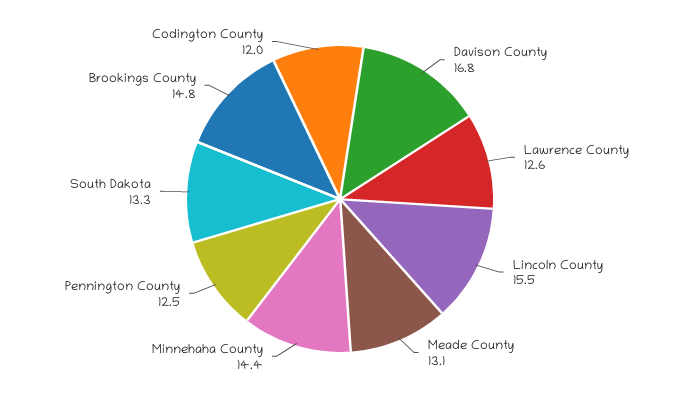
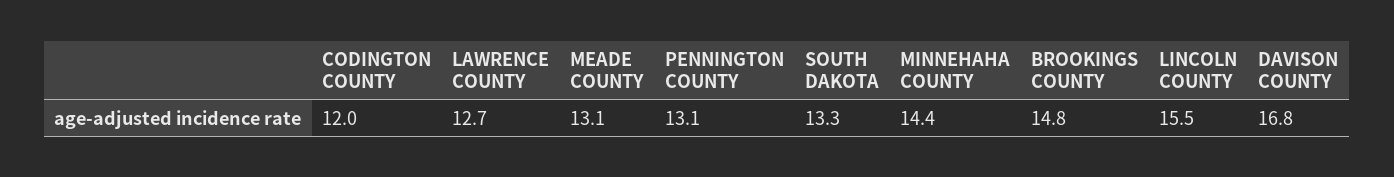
Lawrence County: 12.6 -> 12.7
Pennington County: 12.5 -> 13.1

